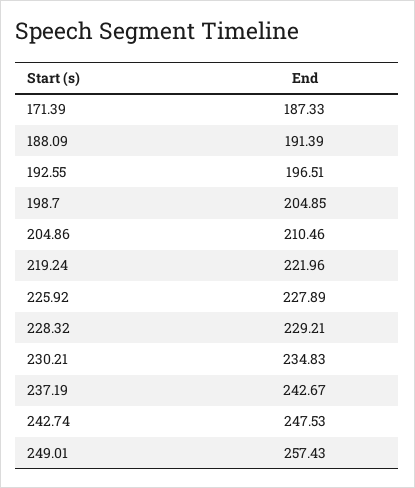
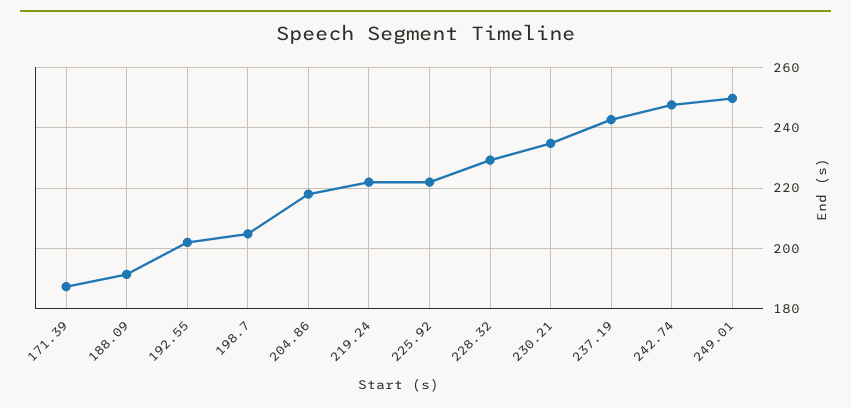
192.55: 196.51 -> 202
204.86: 210.46 -> 218
225.92: 227.89 -> 222
249.01: 257.43 -> 250

